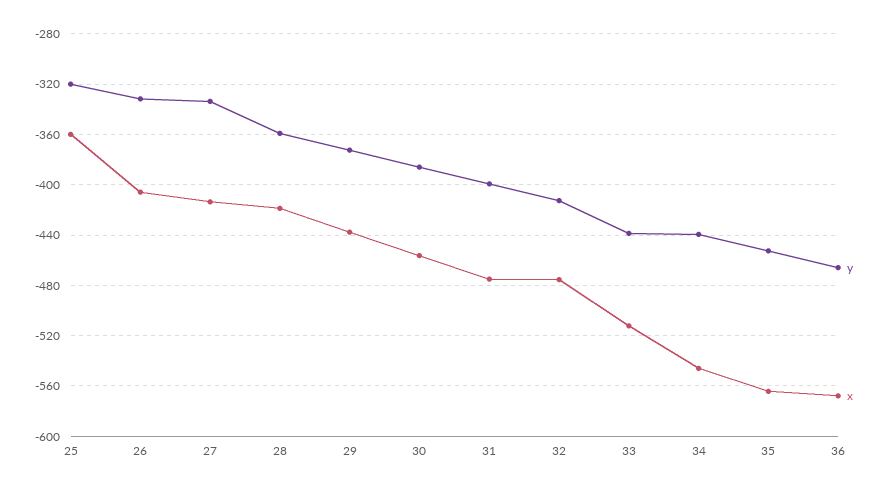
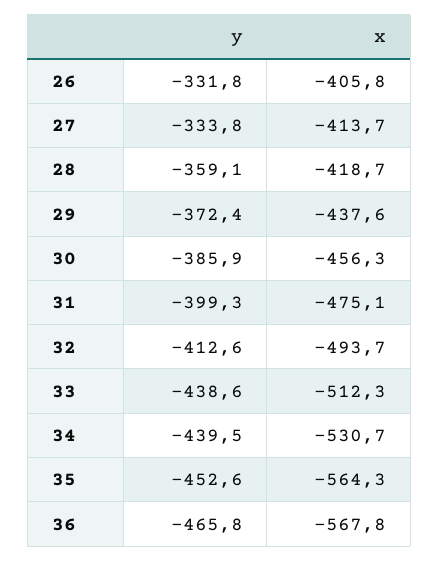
y, 25: -320 -> none
x, 25: -360 -> none
x, 32: -475 -> -493.7
x, 34: -545 -> -530.7

